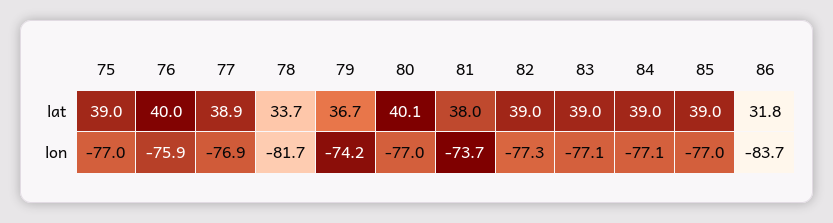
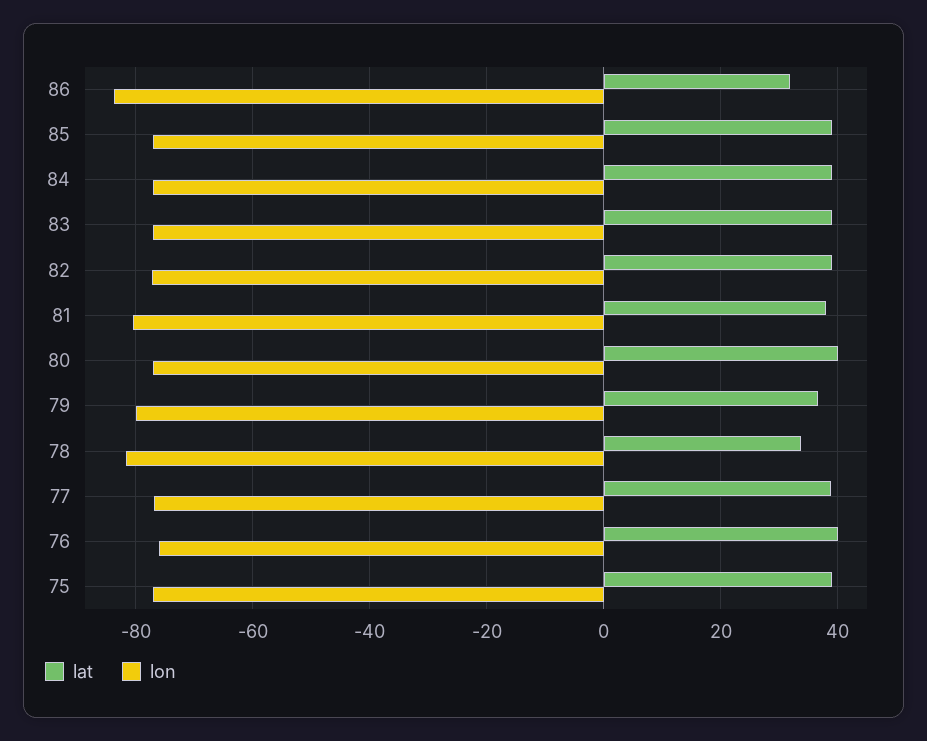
lon, 79: -74.2 -> -80
lon, 81: -73.7 -> -80

